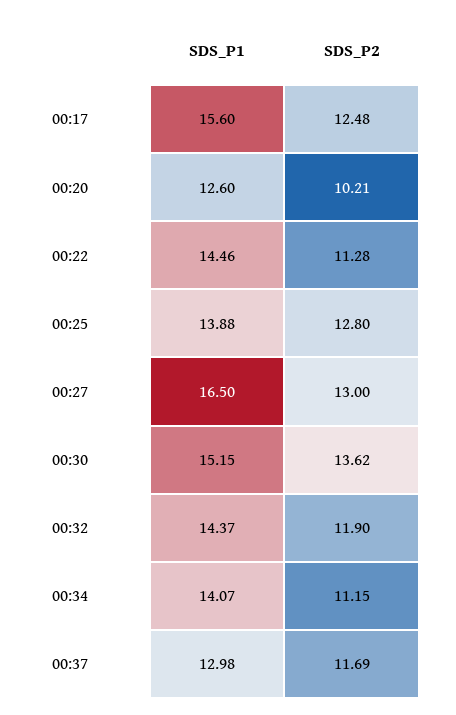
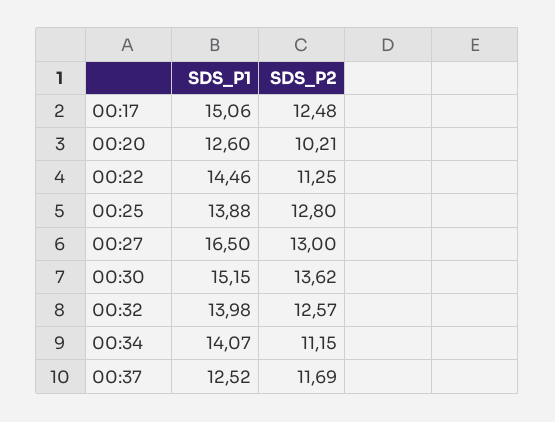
SDS_P1, 00:17: 15.6 -> 15.06
SDS_P2, 00:22: 11.28 -> 11.25
SDS_P1, 00:32: 14.37 -> 13.98
SDS_P2, 00:32: 11.9 -> 12.57
SDS_P1, 00:37: 12.98 -> 12.52

